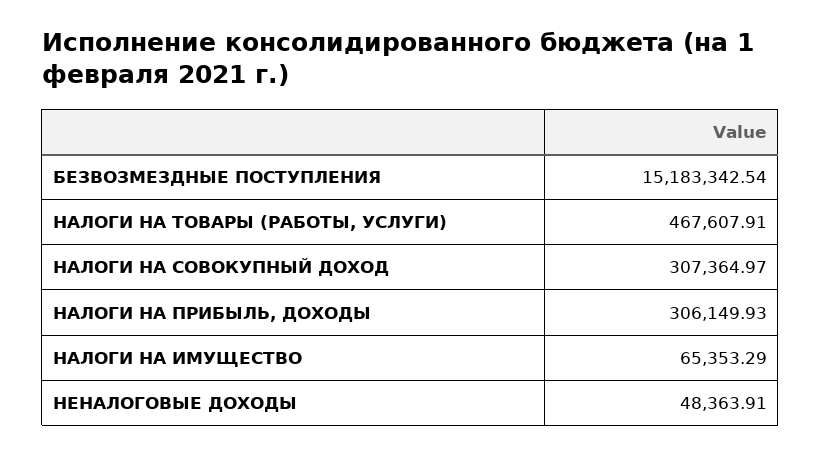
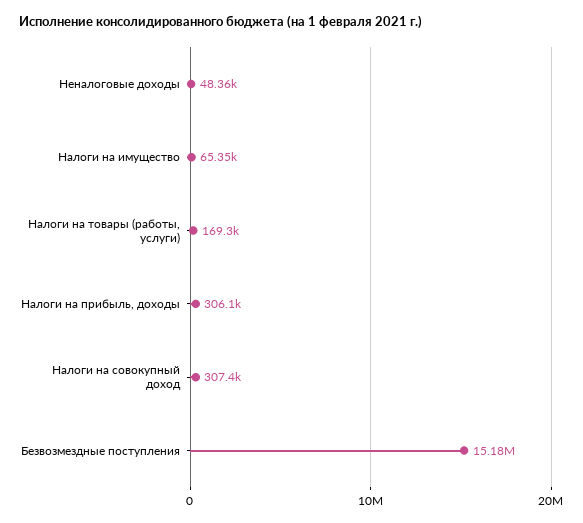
НАЛОГИ НА ТОВАРЫ (РАБОТЫ, УСЛУГИ): 467607.91 -> 169300

